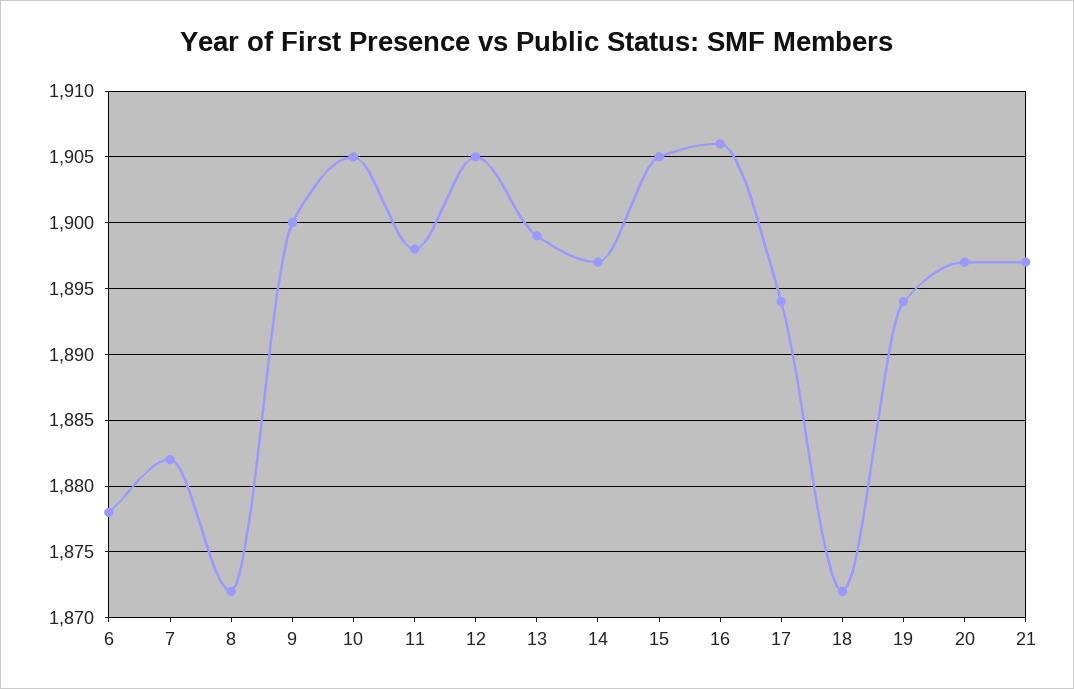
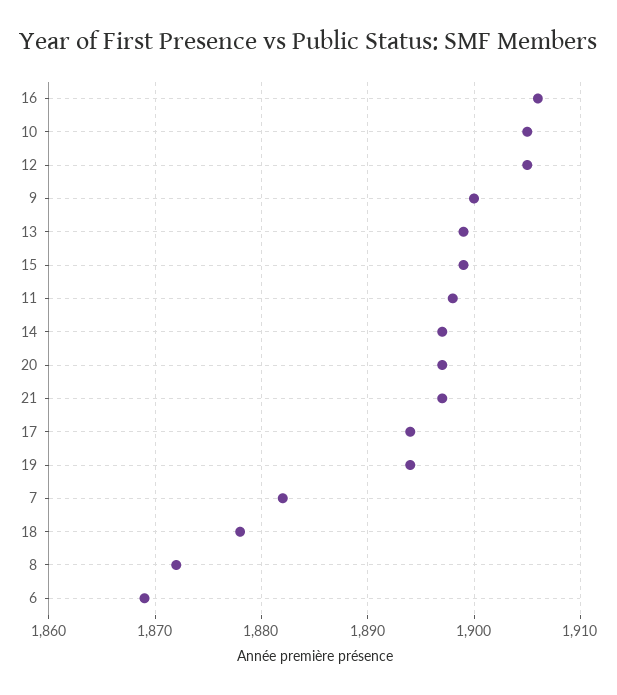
6: 1878 -> 1869
15: 1905 -> 1899
18: 1872 -> 1878

